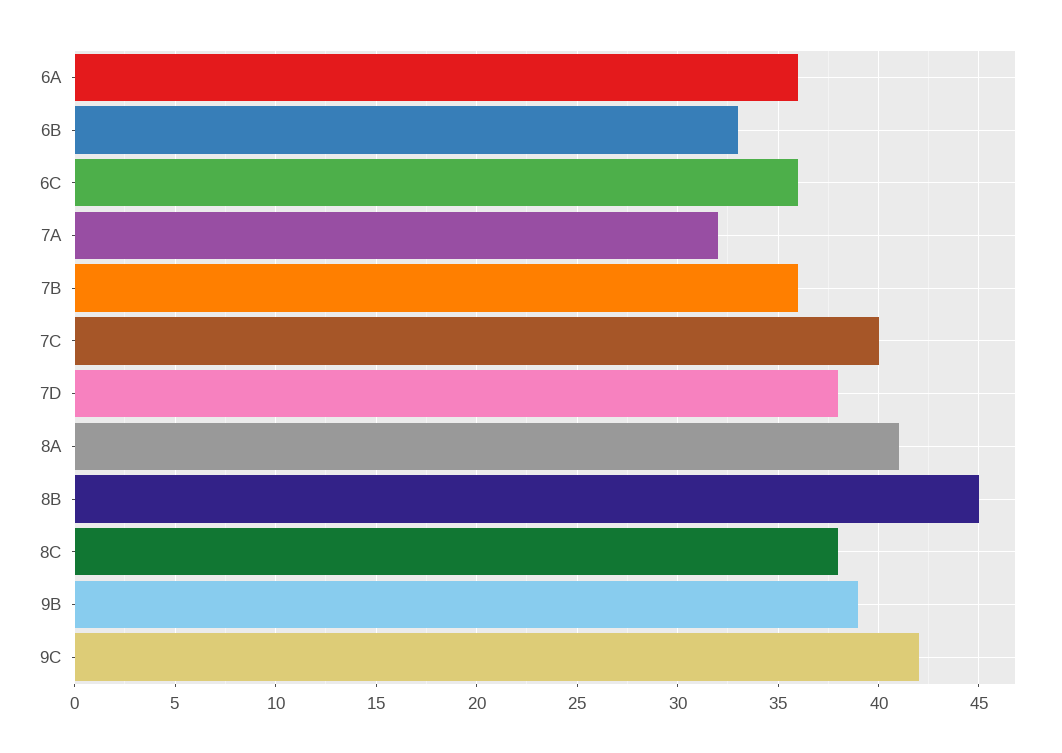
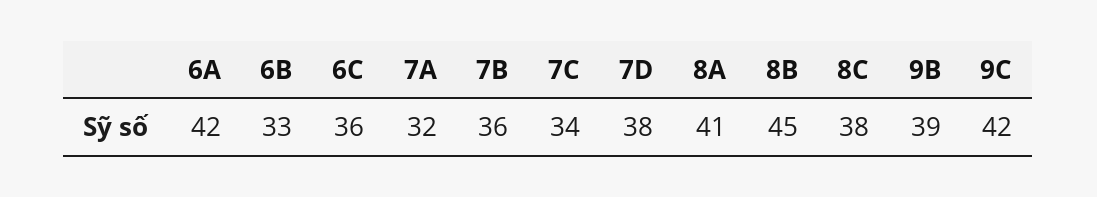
6A: 36 -> 42
7C: 40 -> 34

